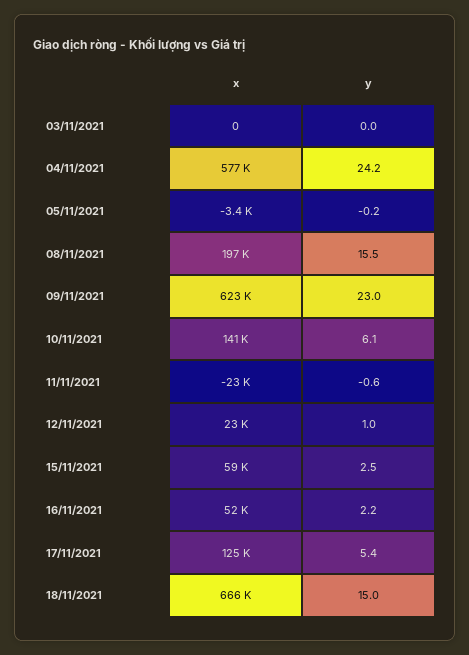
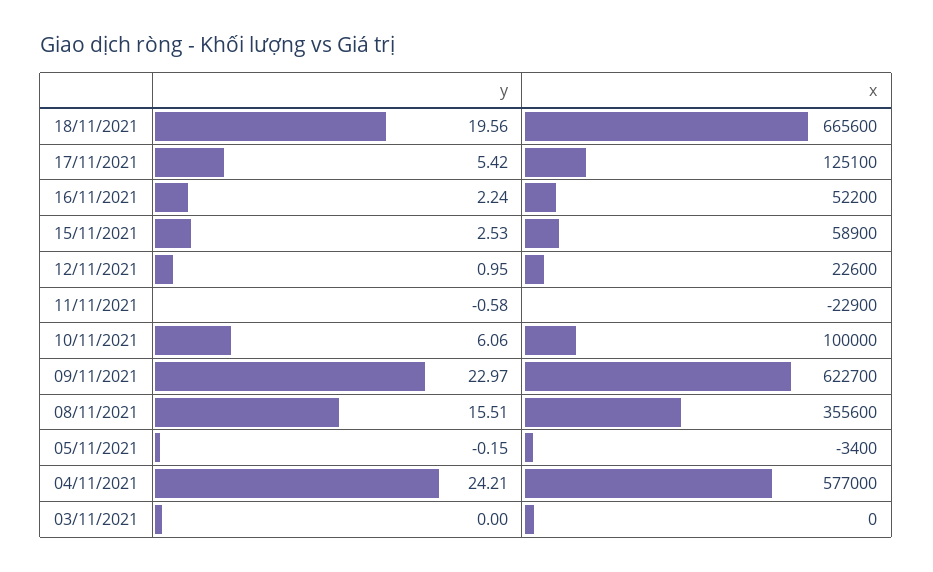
x, 08/11/2021: 197000 -> 355600
x, 10/11/2021: 141000 -> 100000
y, 18/11/2021: 15 -> 19.56

